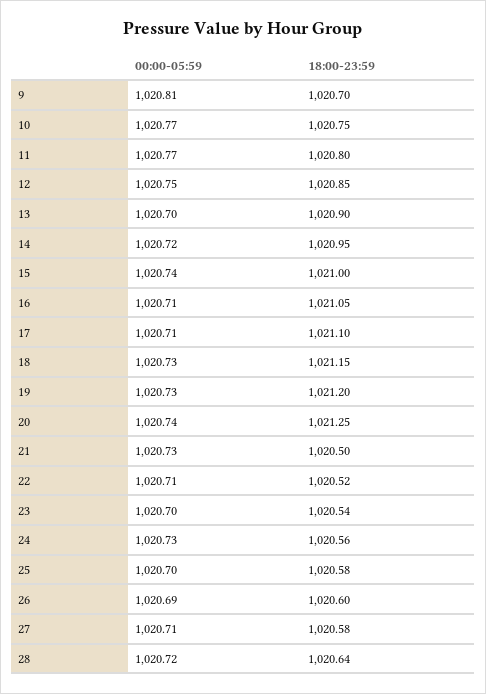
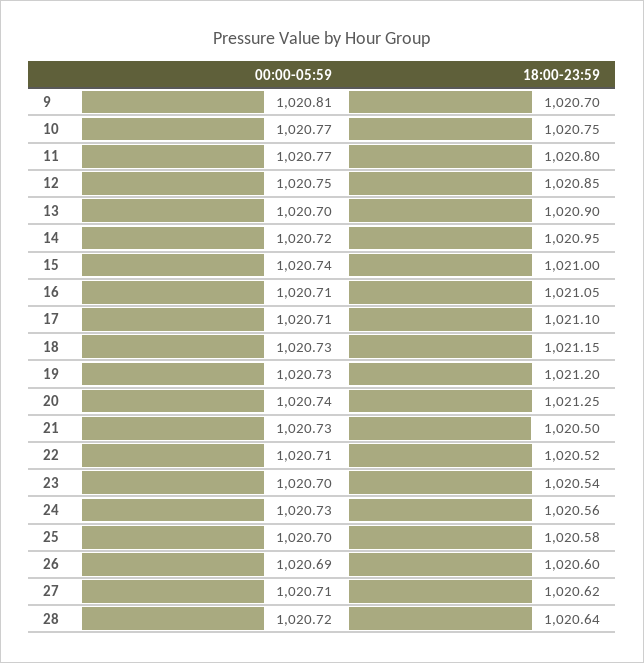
18:00-23:59, 27: 1020.58 -> 1020.62

